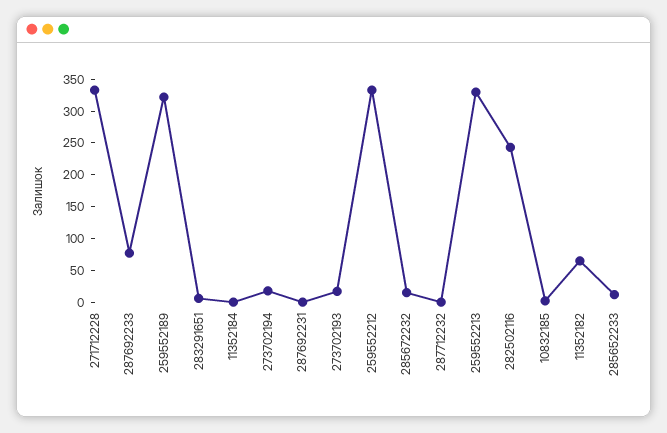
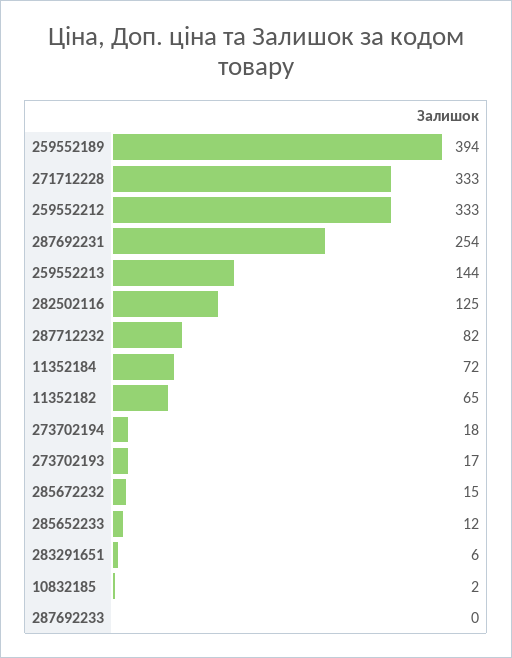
287692233: 75 -> 0
259552189: 325 -> 394
11352184: 0 -> 72
287692231: 0 -> 254
287712232: 0 -> 82
259552213: 325 -> 144
282502116: 250 -> 125

